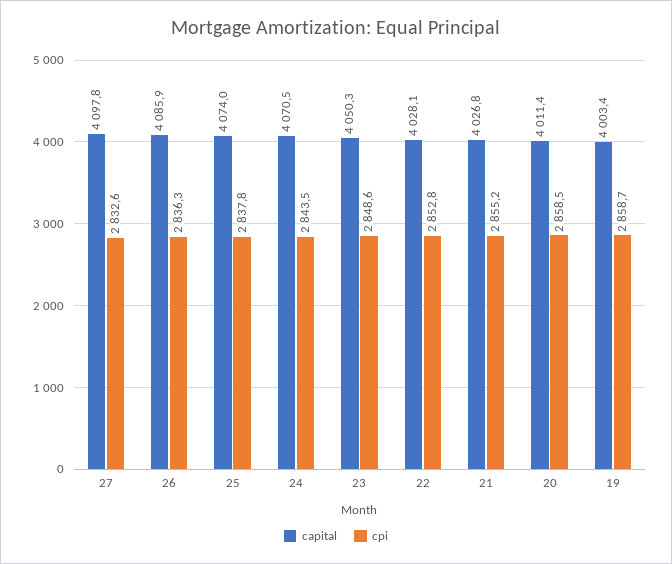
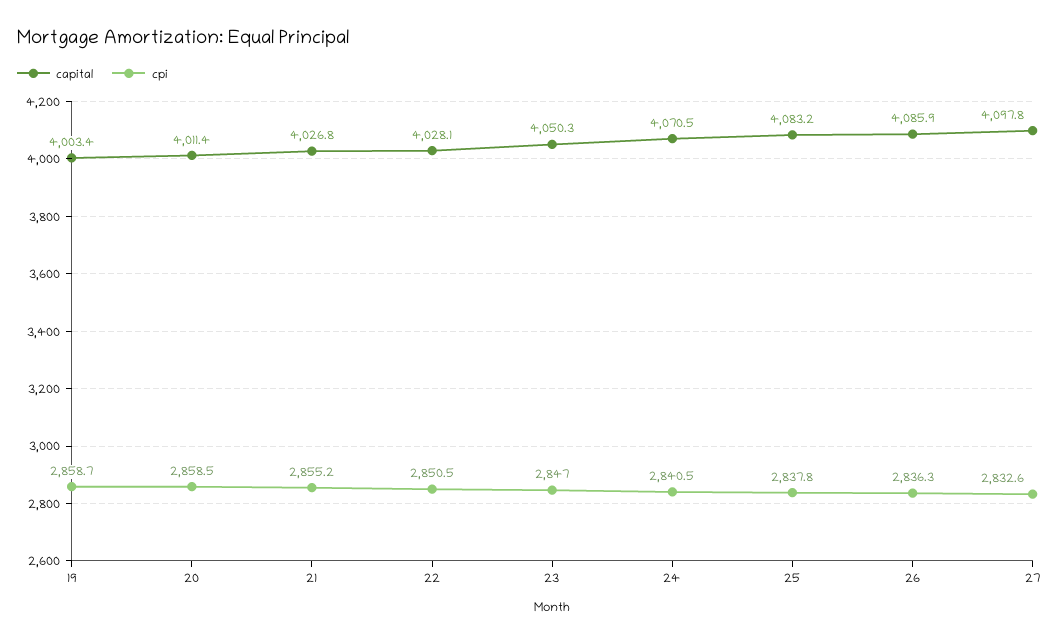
capital, 25: 4074 -> 4083.2
cpi, 24: 2843.5 -> 2840.5
cpi, 23: 2848.6 -> 2847
cpi, 22: 2852.8 -> 2850.5

